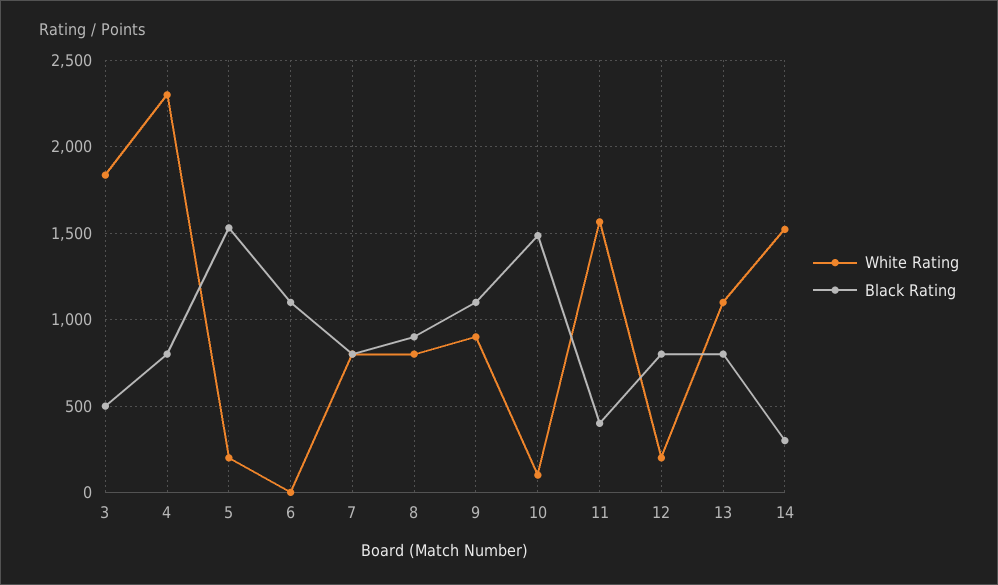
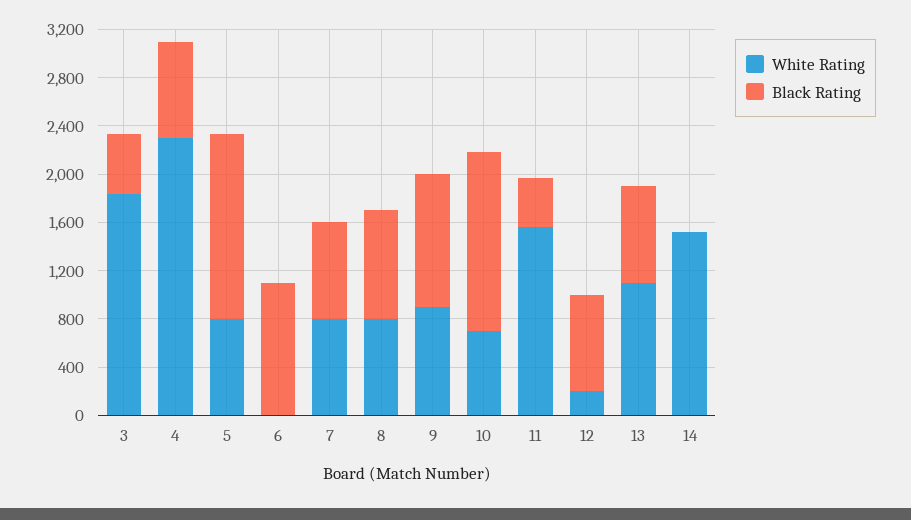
White Rating, 5: 200 -> 800
White Rating, 10: 100 -> 700
Black Rating, 14: 300 -> 0

